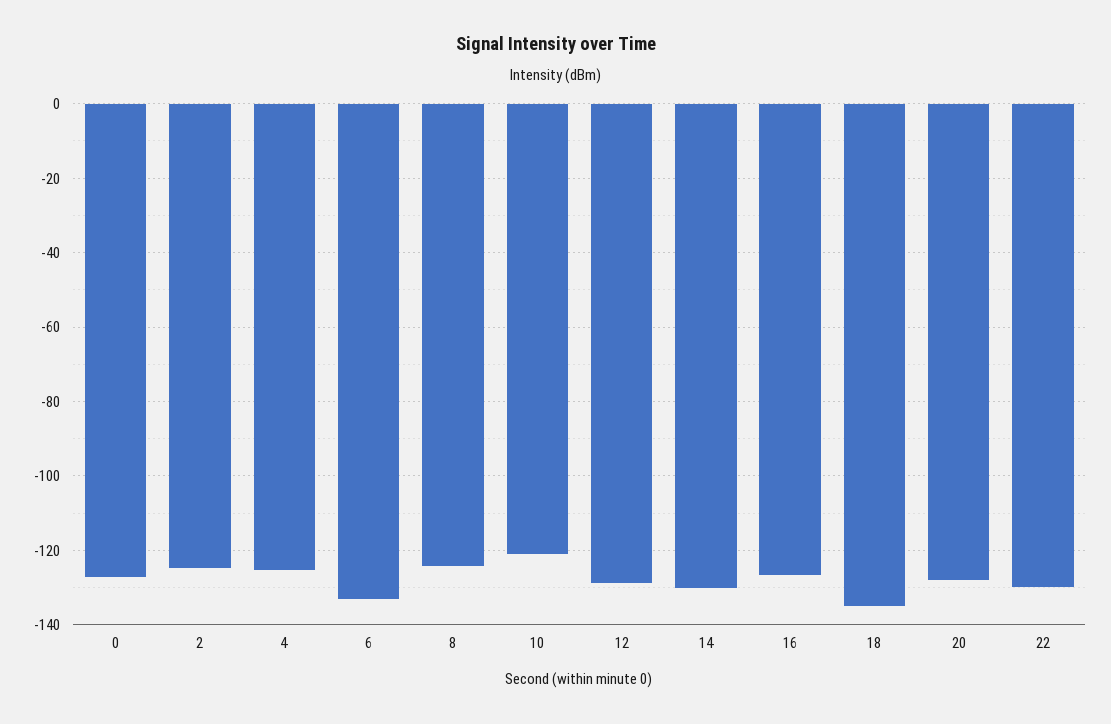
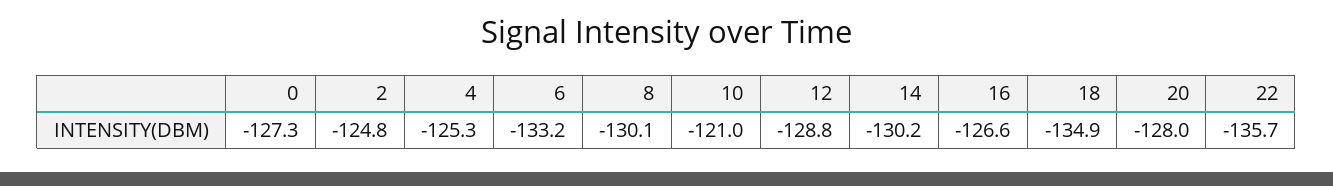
8: -124 -> -130.1
22: -130 -> -135.7

